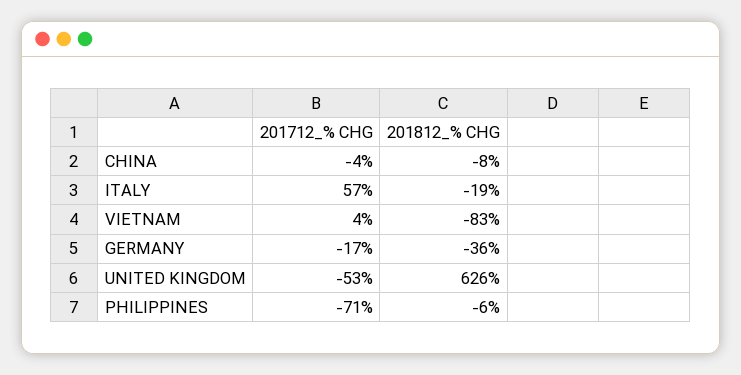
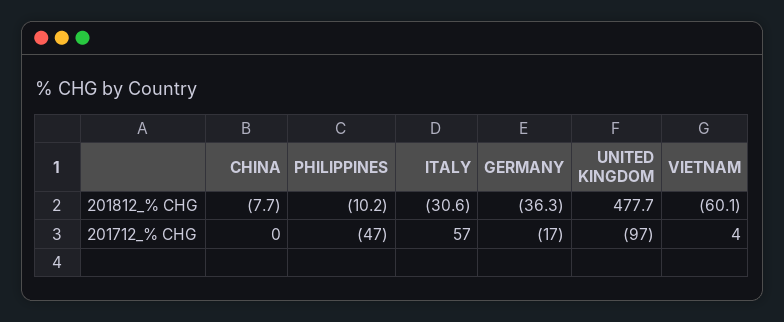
201712_% CHG, CHINA: -4 -> 0
201812_% CHG, ITALY: -19 -> -30.6
201812_% CHG, VIETNAM: -83 -> -60.1
201712_% CHG, UNITED KINGDOM: -53 -> -97
201812_% CHG, UNITED KINGDOM: 626 -> 477.7
201712_% CHG, PHILIPPINES: -71 -> -47
201812_% CHG, PHILIPPINES: -6 -> -10.2

